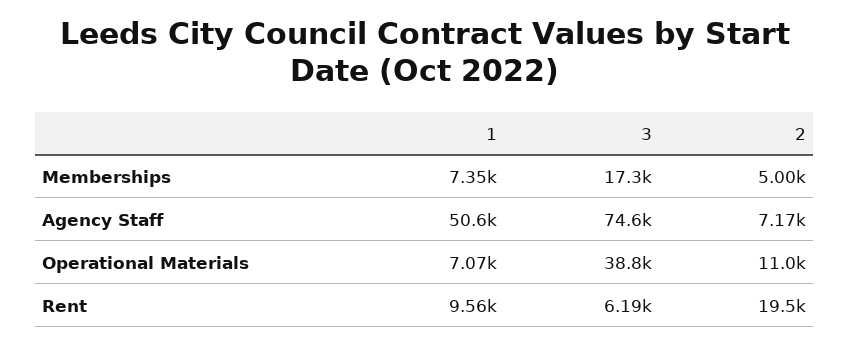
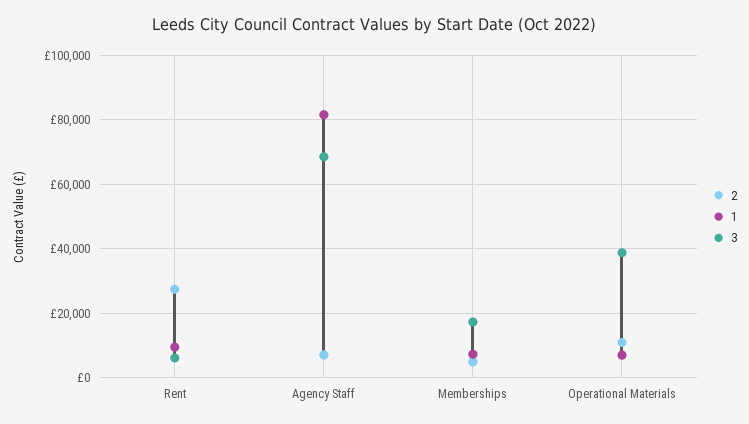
1, Agency Staff: 50600 -> 82000
3, Agency Staff: 74600 -> 68000
2, Rent: 19500 -> 28000

